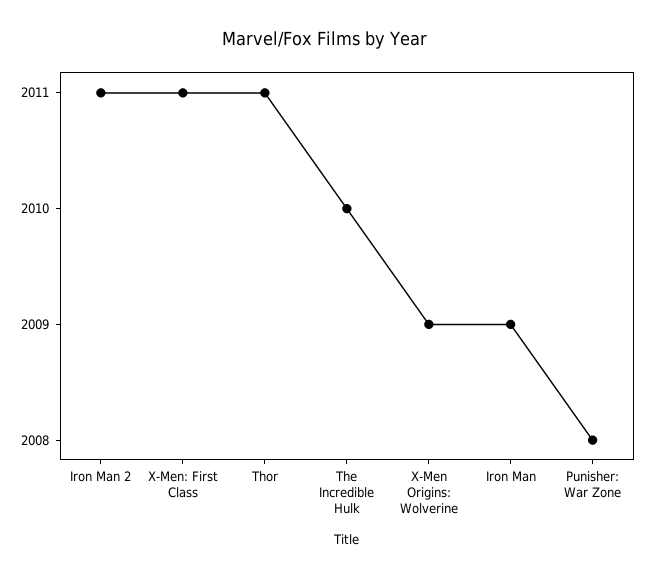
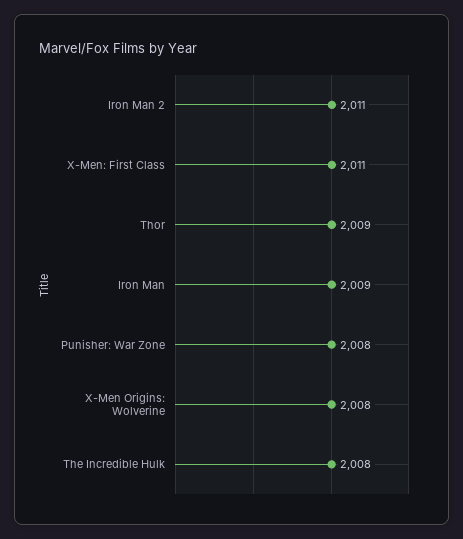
Thor: 2011 -> 2009
The Incredible Hulk: 2010 -> 2008
X-Men Origins: Wolverine: 2009 -> 2008

